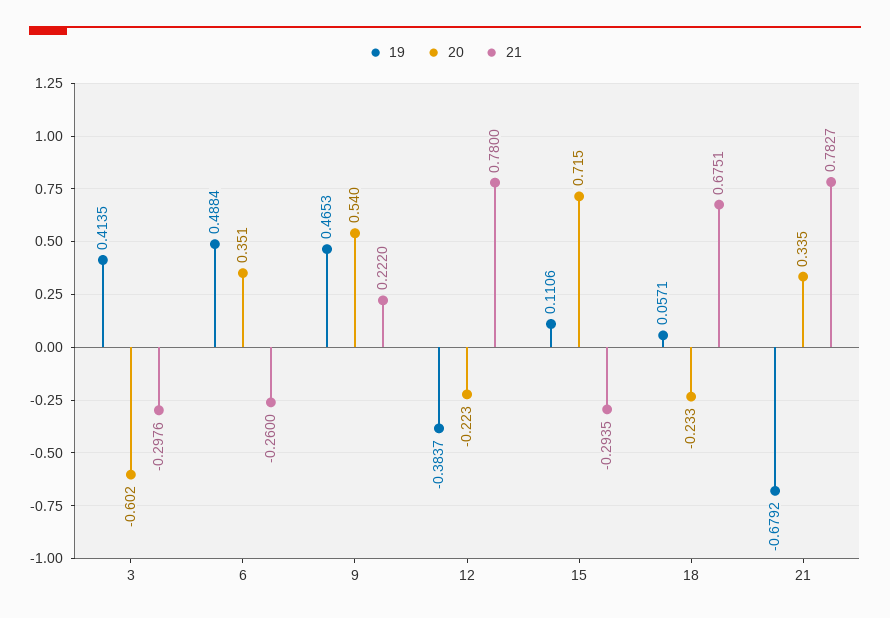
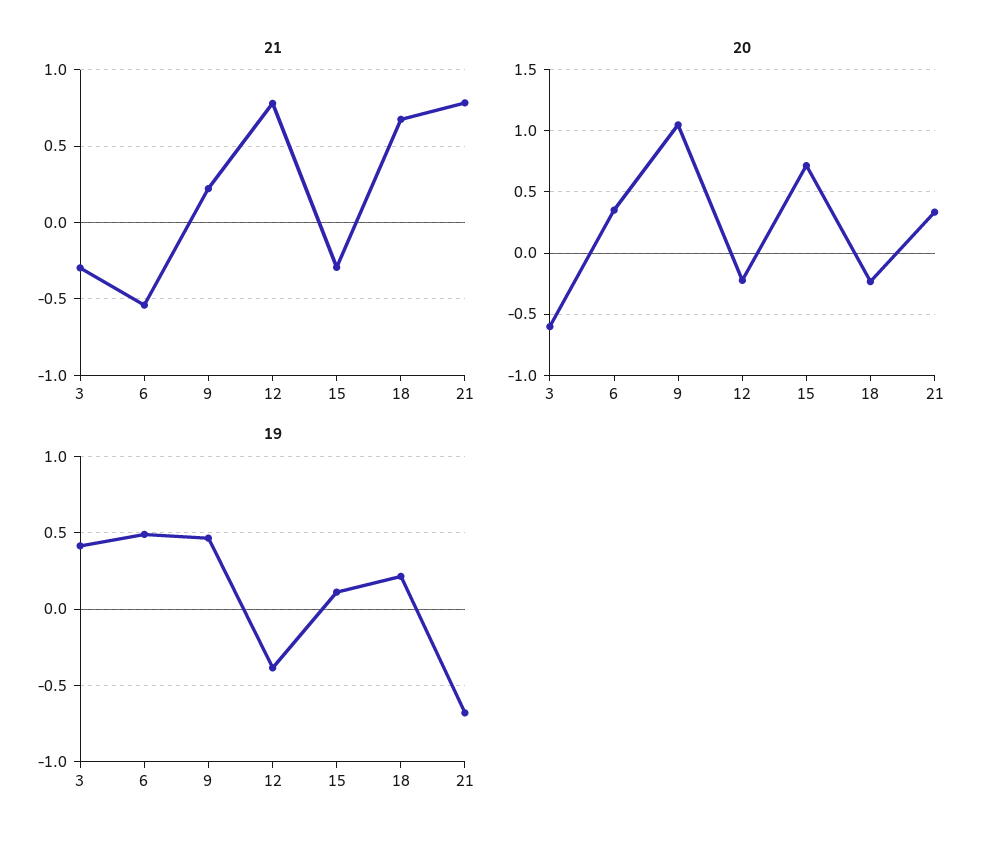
21, 6: -0.26 -> -0.55
20, 9: 0.54 -> 1.05
19, 18: 0.0571 -> 0.2

